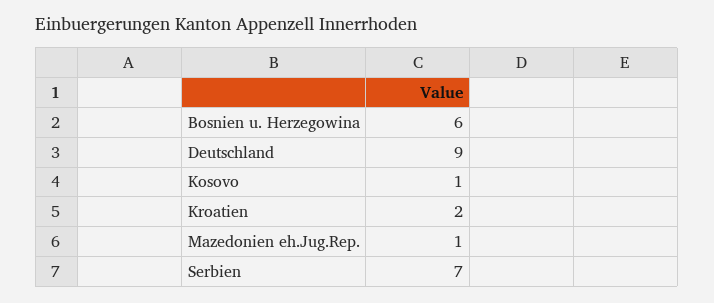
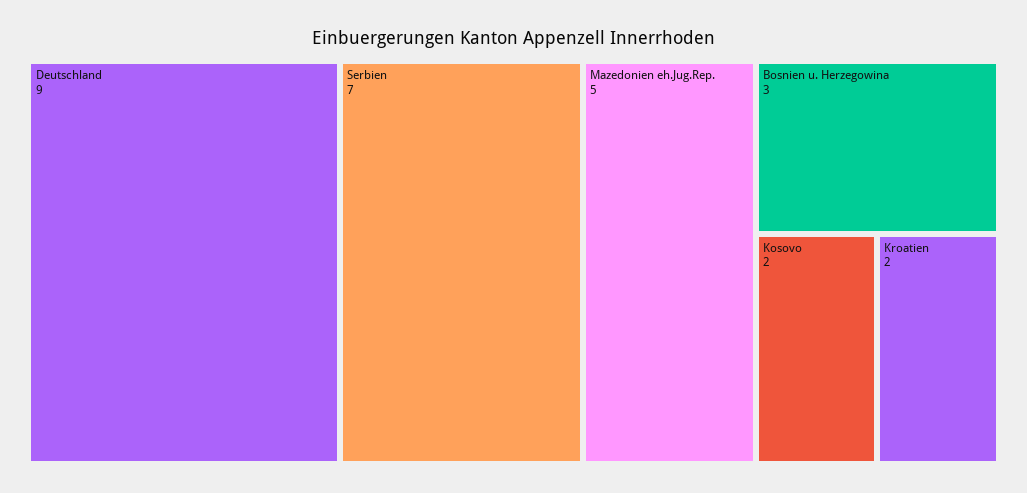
Bosnien u. Herzegowina: 6 -> 3
Kosovo: 1 -> 2
Mazedonien eh.Jug.Rep.: 1 -> 5

